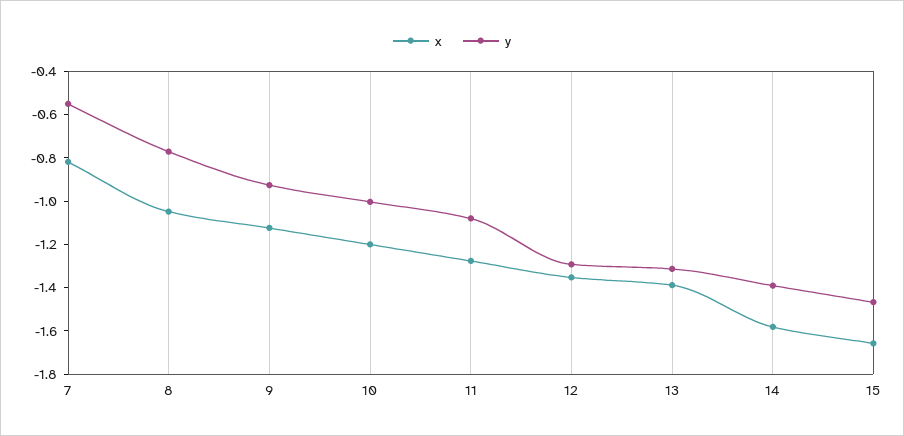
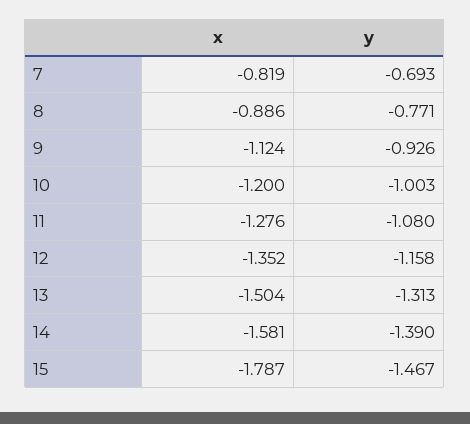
y, 7: -0.55 -> -0.693
x, 8: -1.05 -> -0.886
y, 12: -1.3 -> -1.158
x, 13: -1.4 -> -1.504
x, 15: -1.65 -> -1.787

